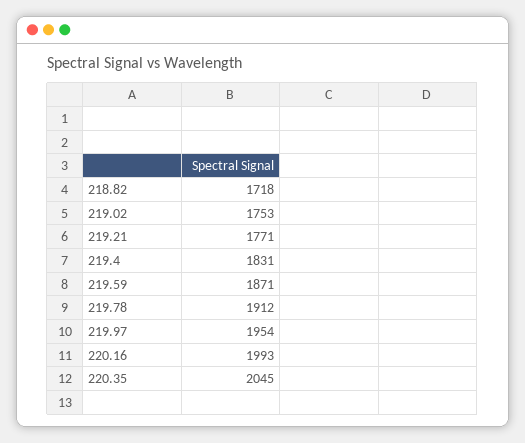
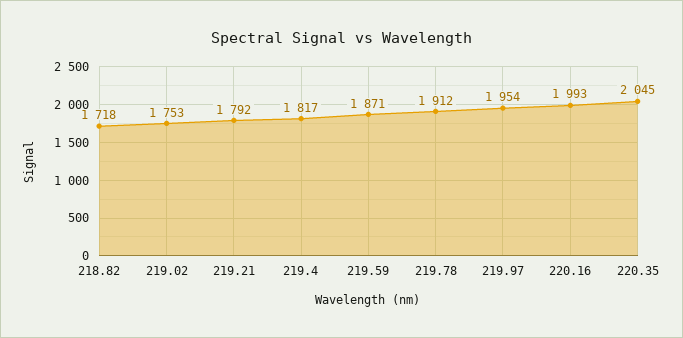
219.21: 1771 -> 1792
219.4: 1831 -> 1817

